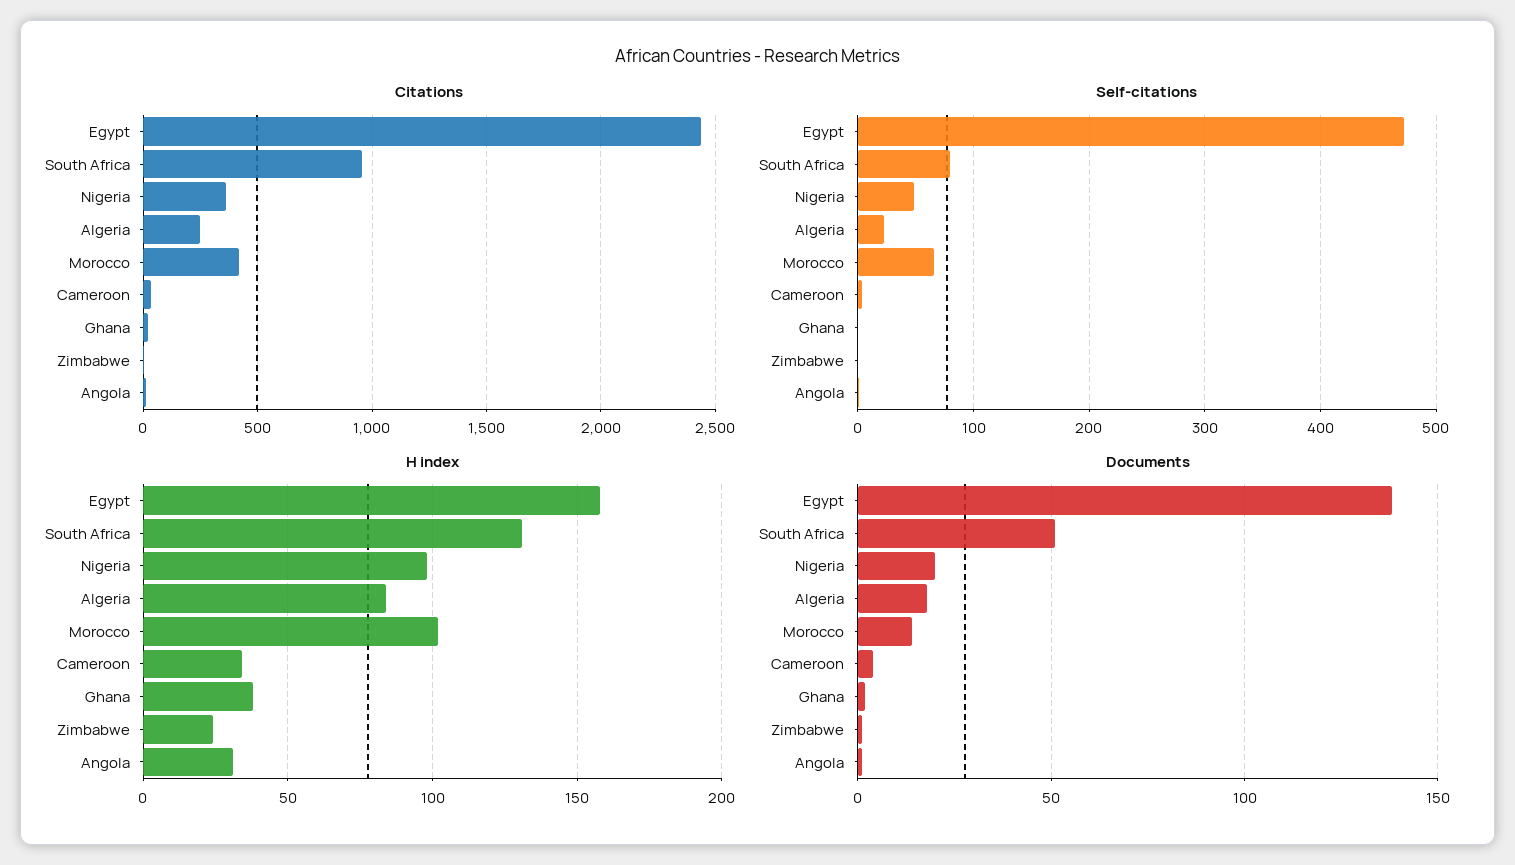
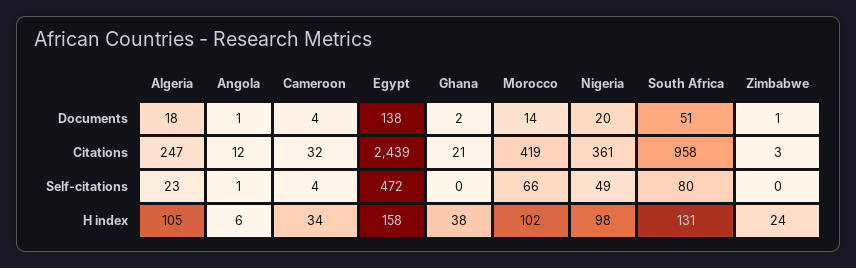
H index, Algeria: 85 -> 105
H index, Angola: 30 -> 6

